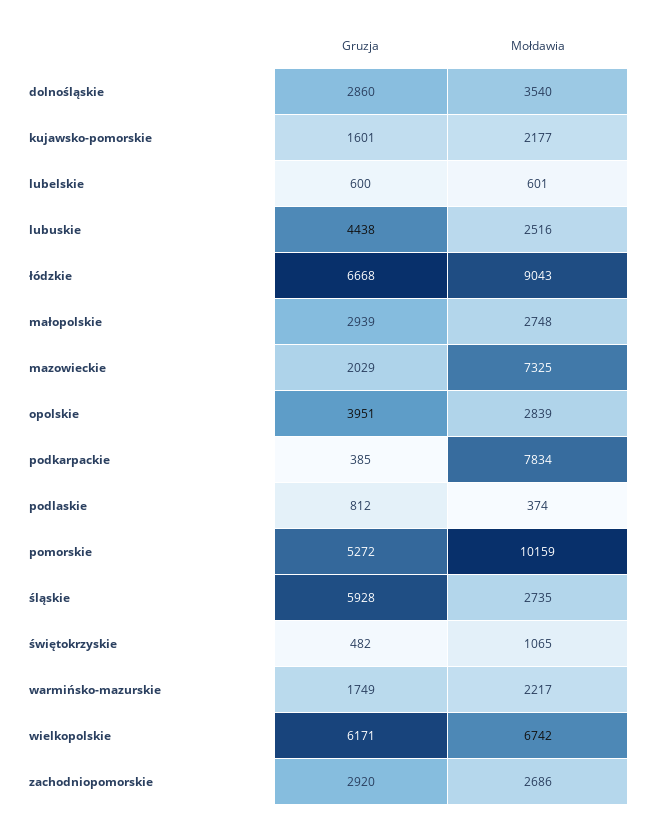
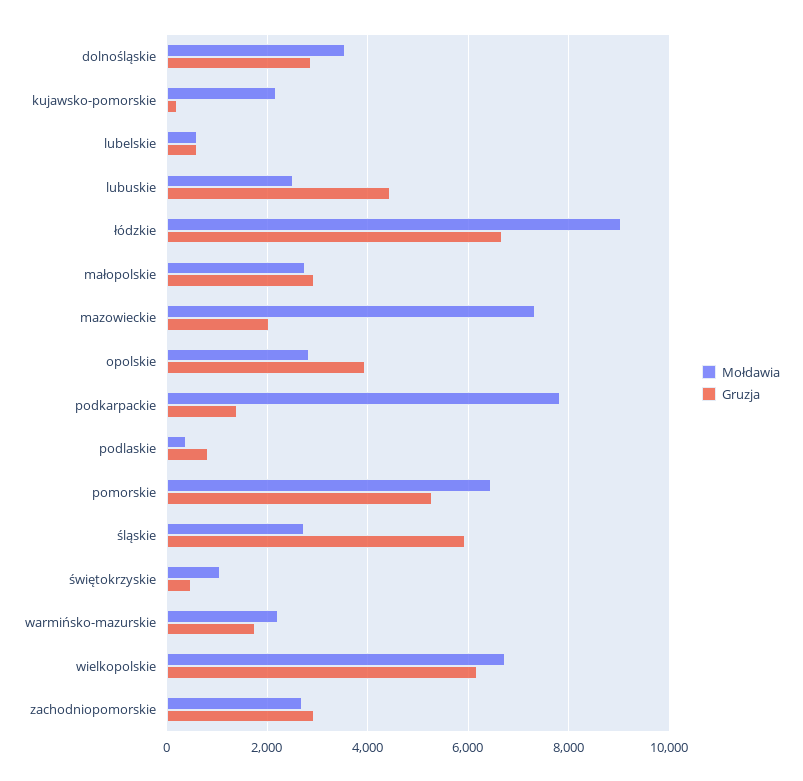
Gruzja, kujawsko-pomorskie: 1601 -> 200
Gruzja, podkarpackie: 385 -> 1400
Mołdawia, pomorskie: 10159 -> 6400

